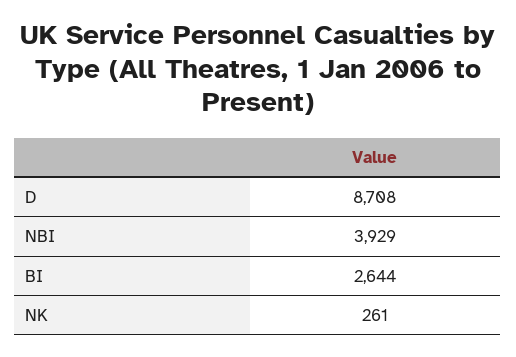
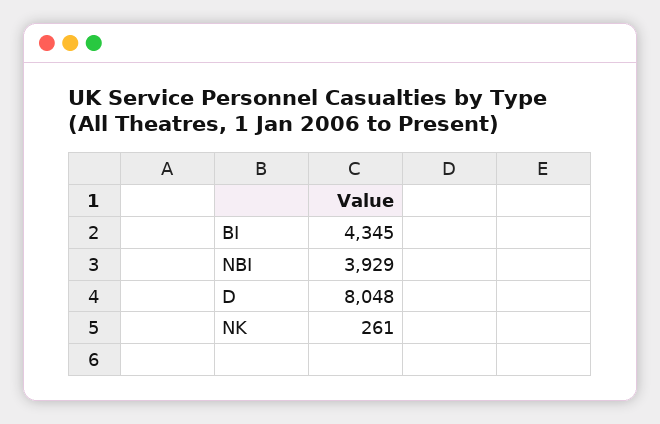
D: 8708 -> 8048
BI: 2644 -> 4345

